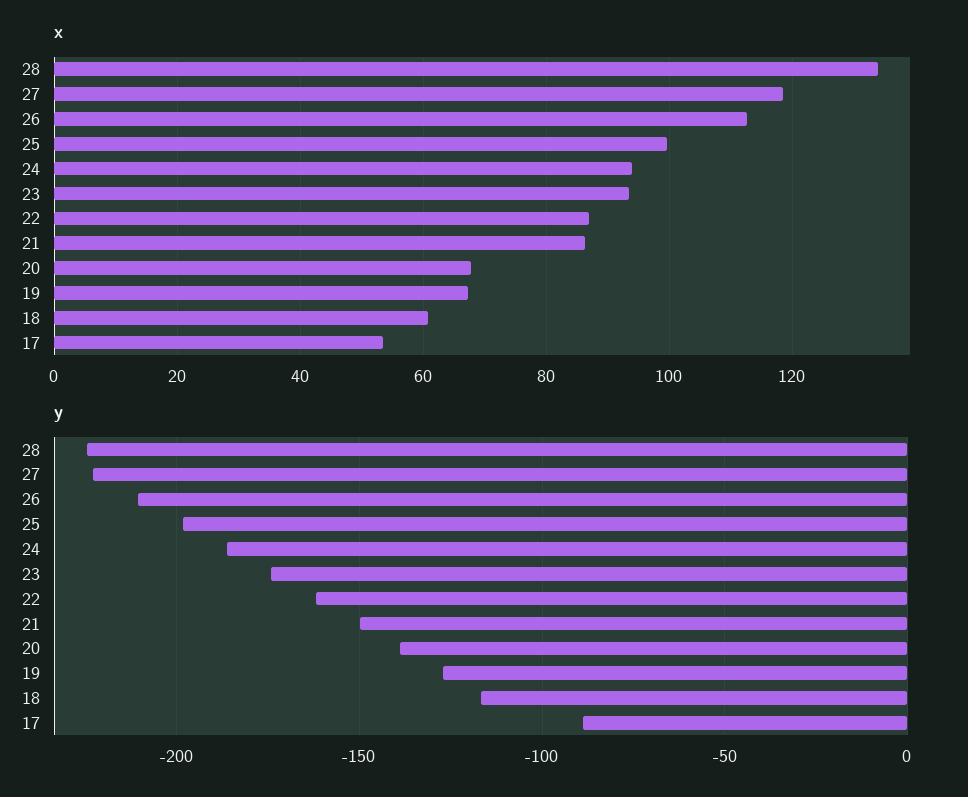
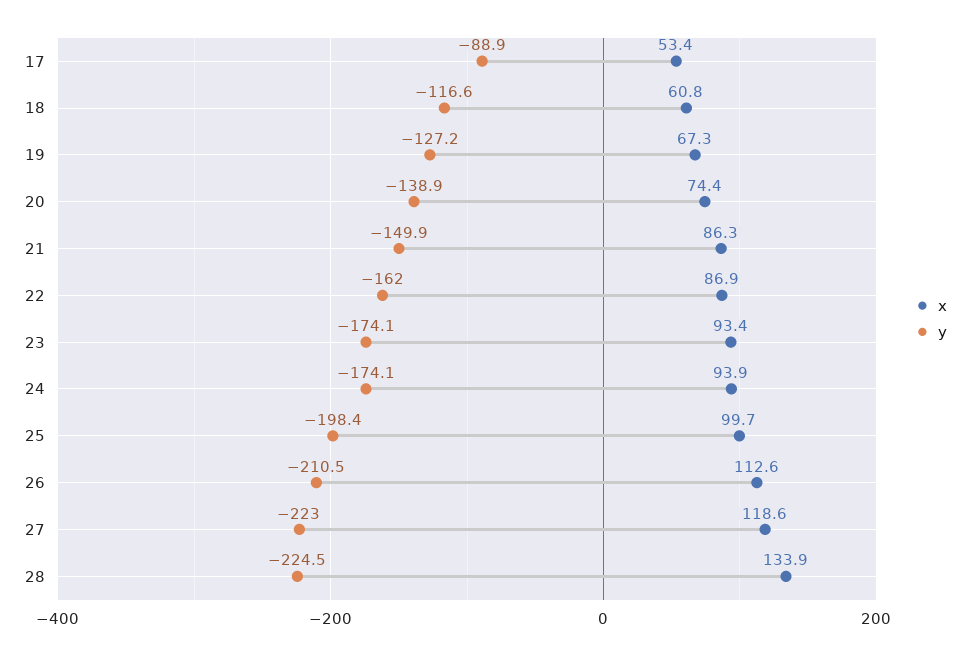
x, 20: 68 -> 74.4
y, 24: -185 -> -174.1

